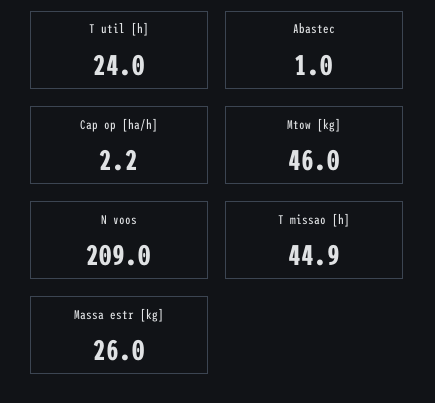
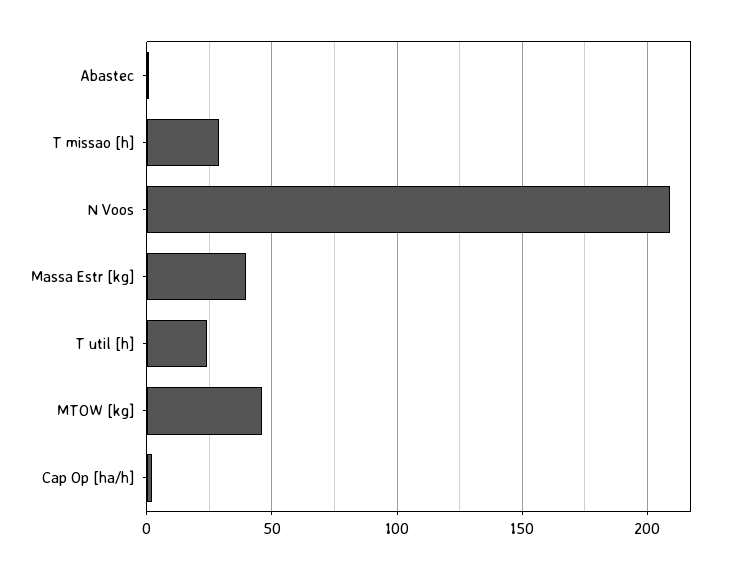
T missao [h]: 44.9 -> 30
Massa estr [kg]: 26 -> 40

